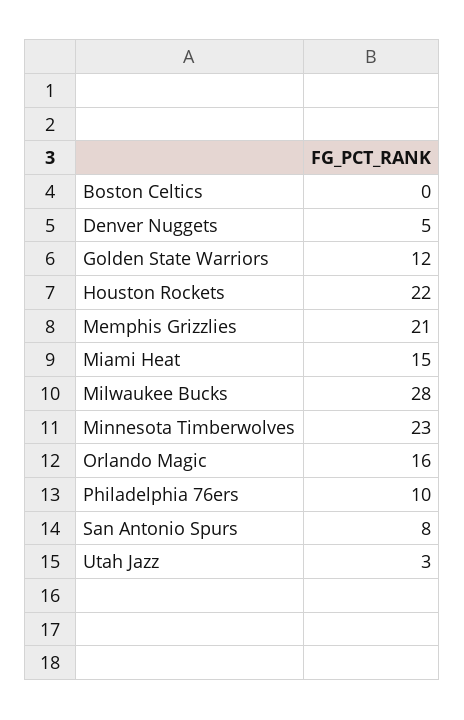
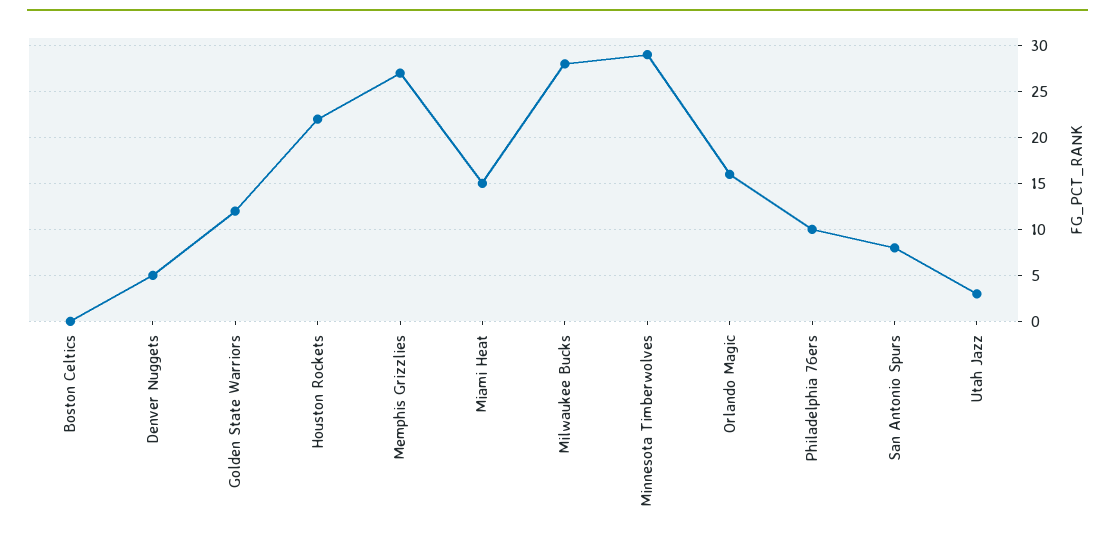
Memphis Grizzlies: 21 -> 27
Minnesota Timberwolves: 23 -> 29

